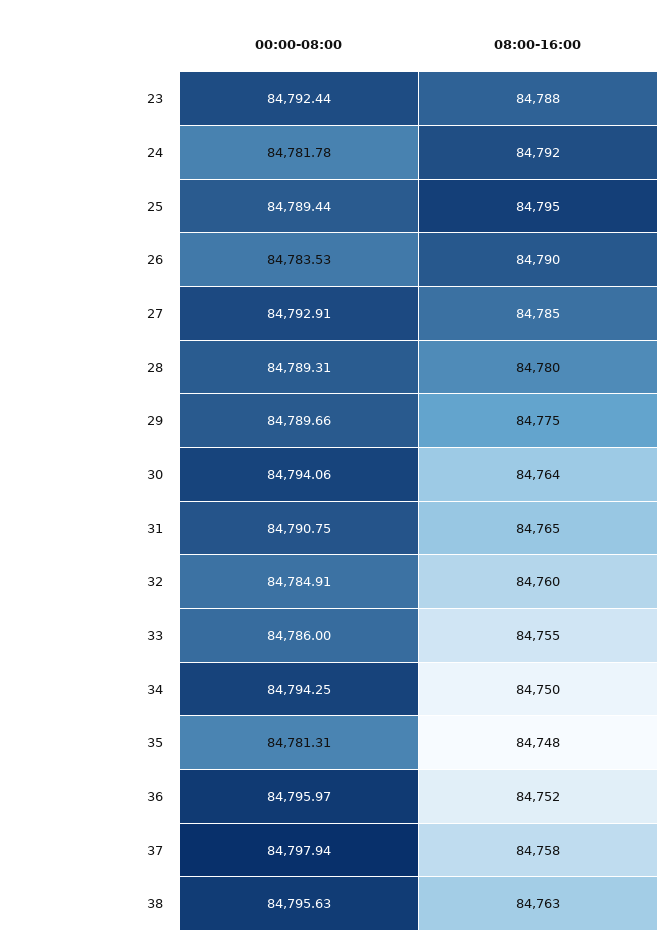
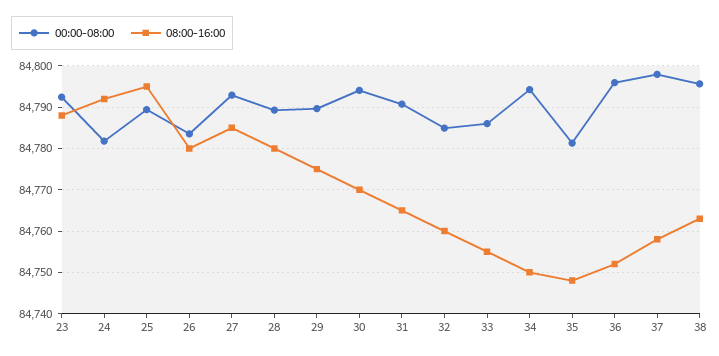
08:00-16:00, 26: 84790 -> 84780
08:00-16:00, 30: 84764 -> 84770

